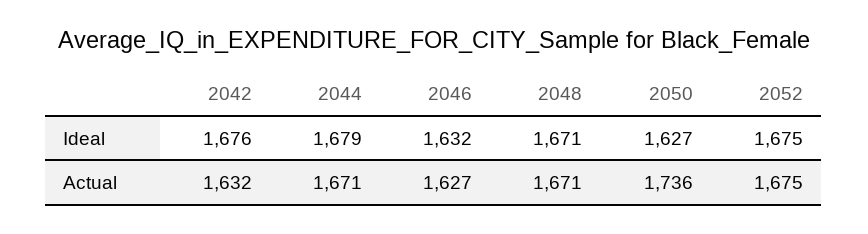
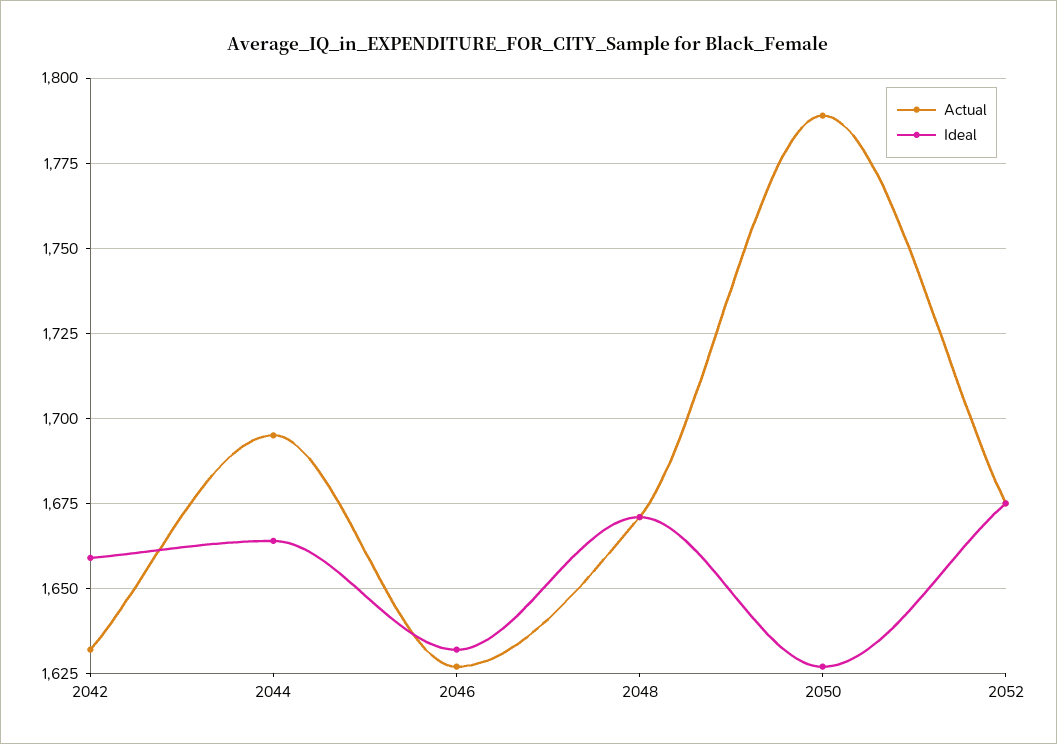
Ideal, 2042: 1676 -> 1660
Ideal, 2044: 1679 -> 1665
Actual, 2044: 1671 -> 1695
Actual, 2050: 1736 -> 1790

